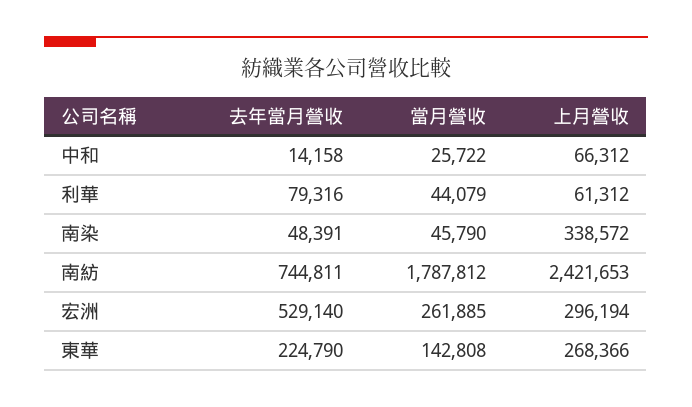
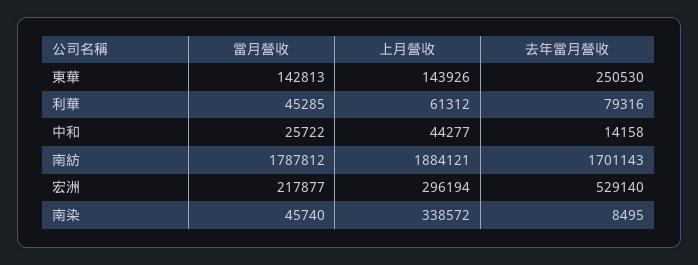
上月營收, 中和: 66312 -> 44277
當月營收, 利華: 44079 -> 45285
去年當月營收, 南染: 48391 -> 8495
當月營收, 南染: 45790 -> 45740
去年當月營收, 南紡: 744811 -> 1701143
上月營收, 南紡: 2421653 -> 1884121
當月營收, 宏洲: 261885 -> 217877
去年當月營收, 東華: 224790 -> 250530
當月營收, 東華: 142808 -> 142813
上月營收, 東華: 268366 -> 143926

